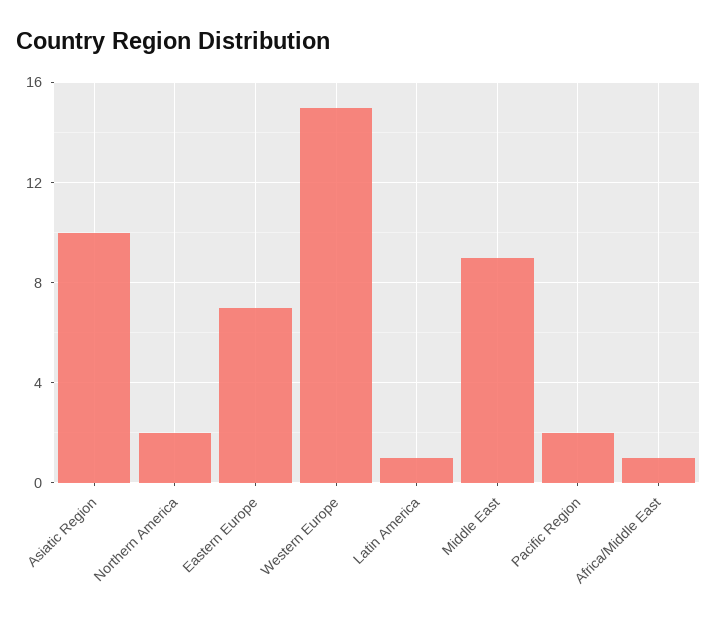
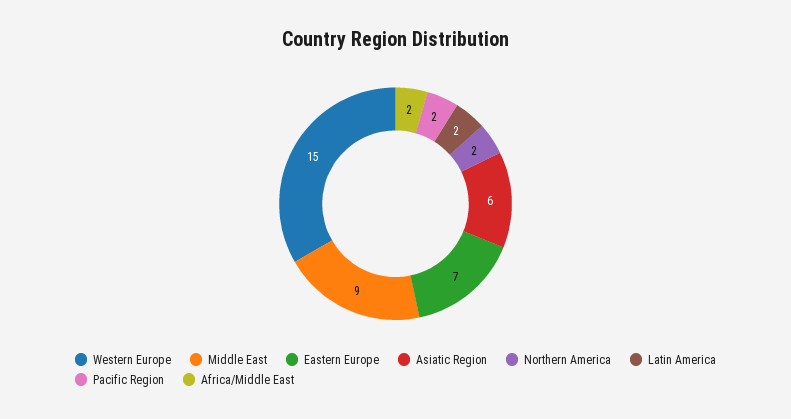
Asiatic Region: 10 -> 6
Latin America: 1 -> 2
Africa/Middle East: 1 -> 2

